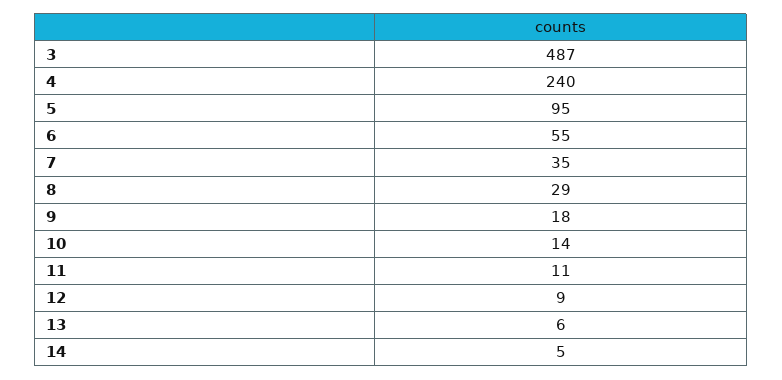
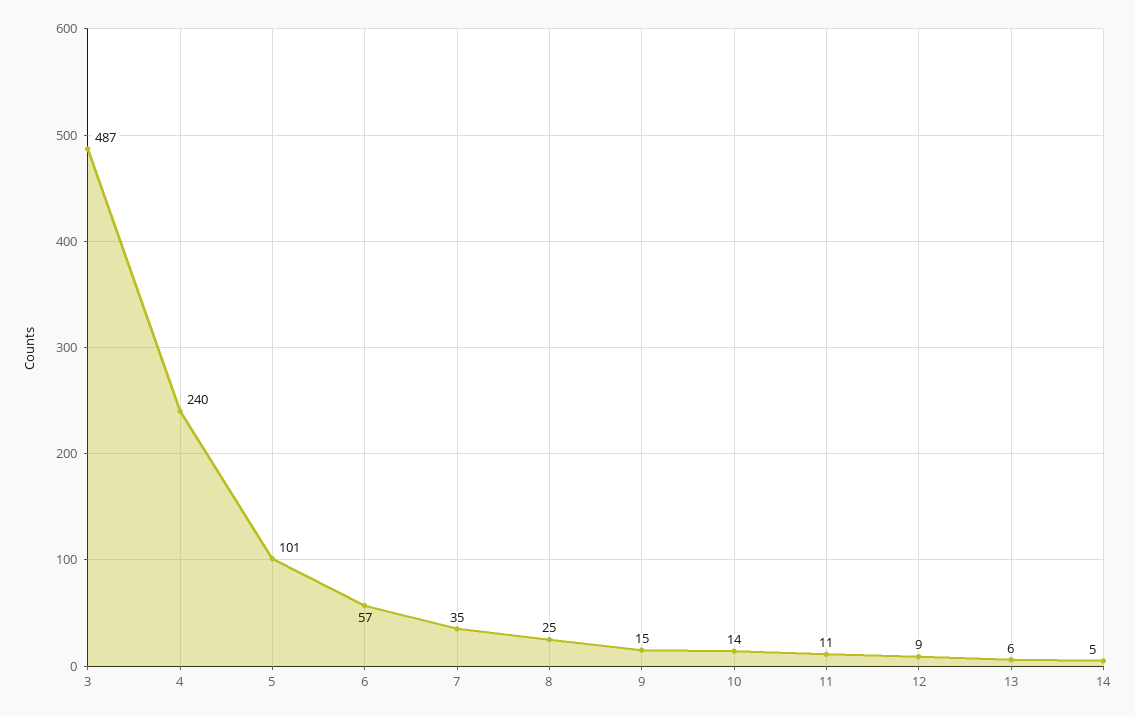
5: 95 -> 101
6: 55 -> 57
8: 29 -> 25
9: 18 -> 15

